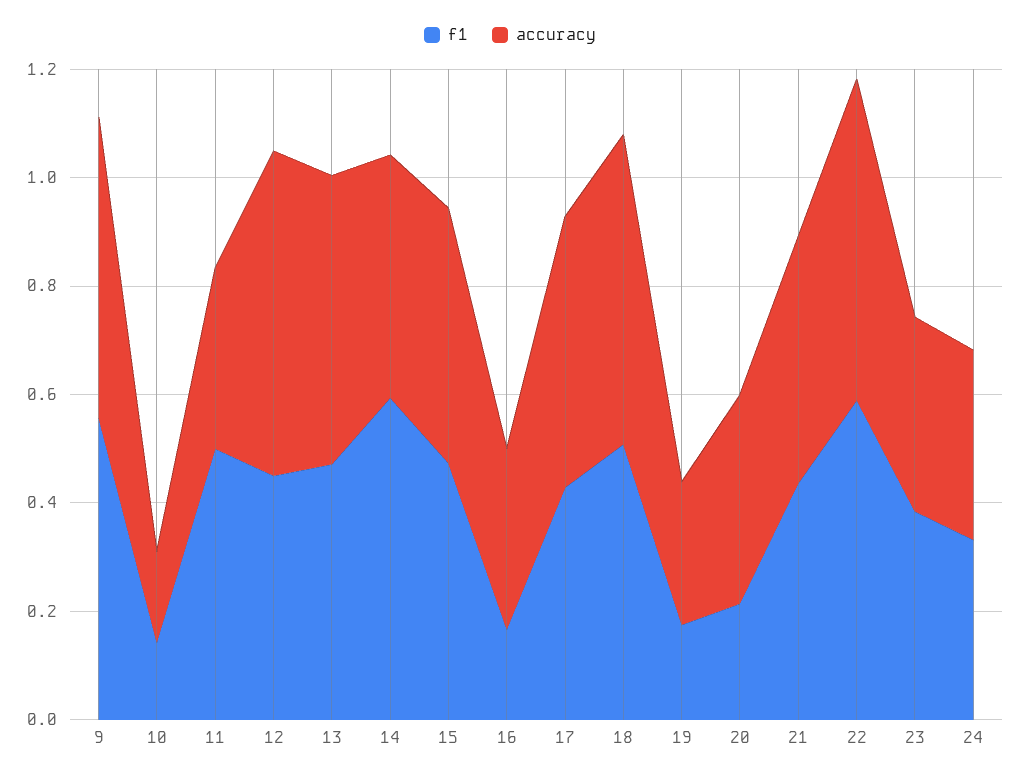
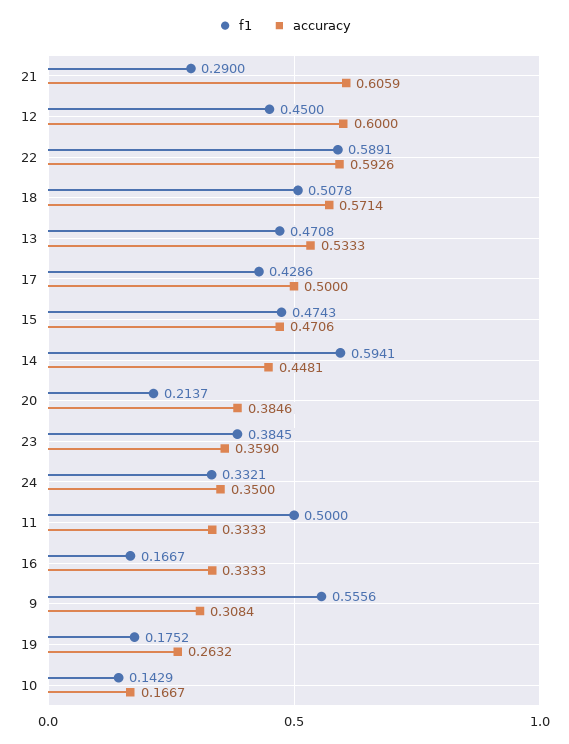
accuracy, 9: 0.55 -> 0.3084
f1, 21: 0.45 -> 0.29
accuracy, 21: 0.45 -> 0.6059

